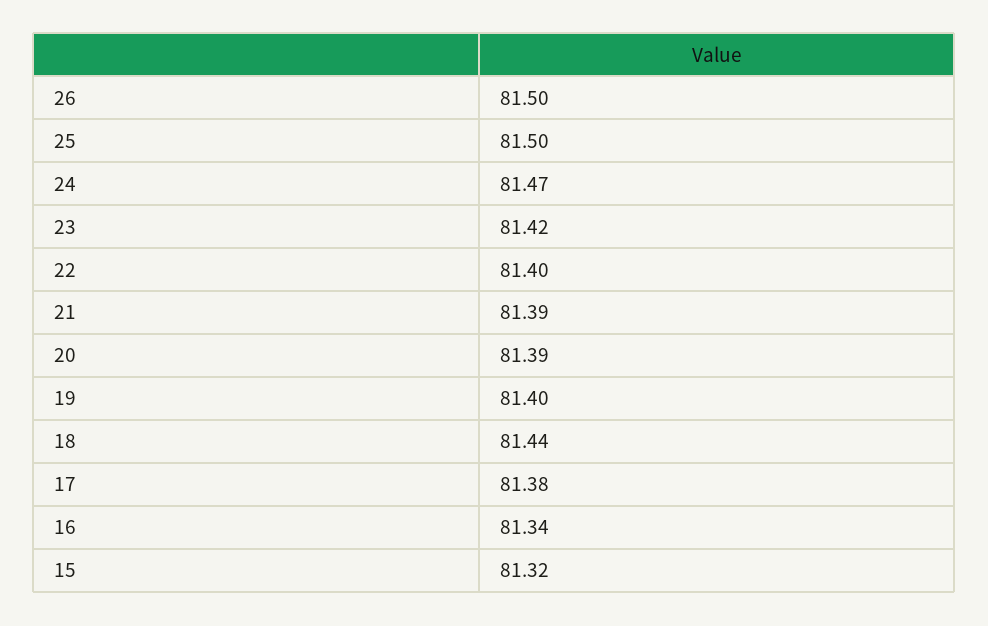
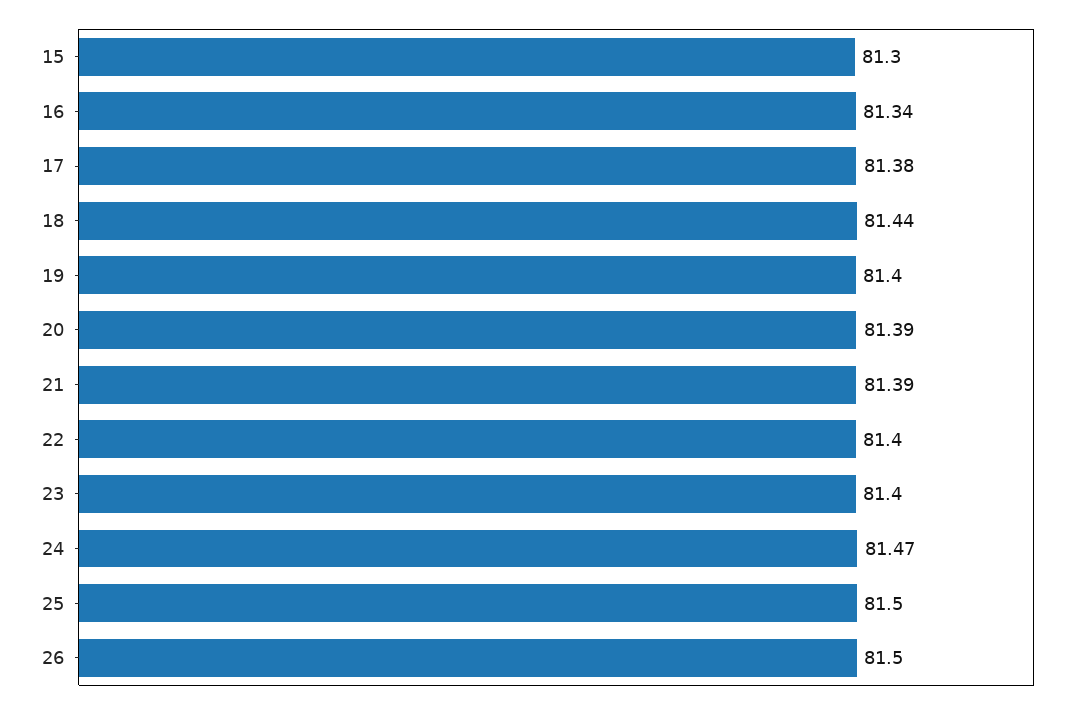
23: 81.42 -> 81.4
15: 81.32 -> 81.3

